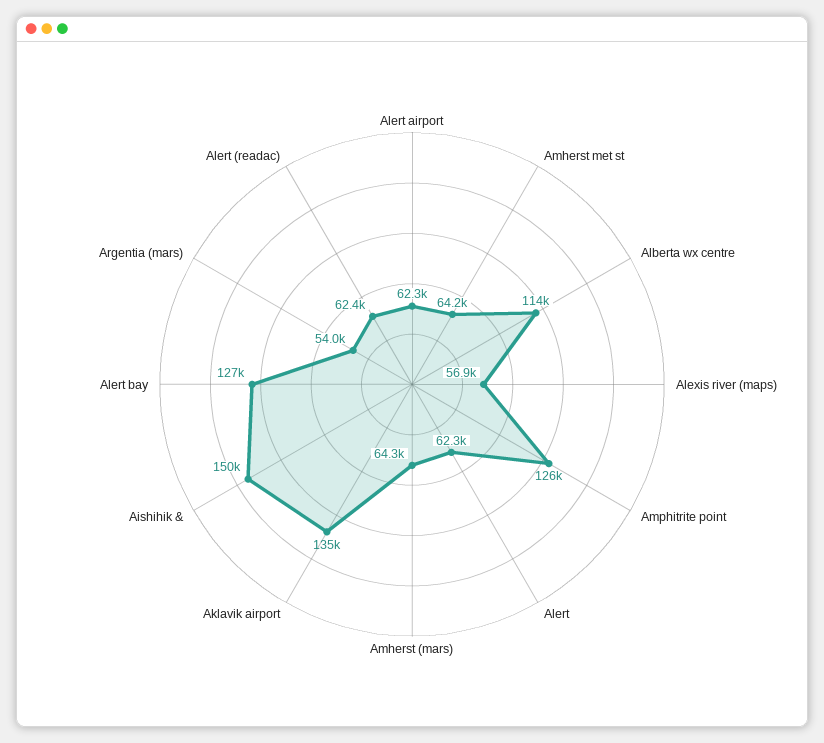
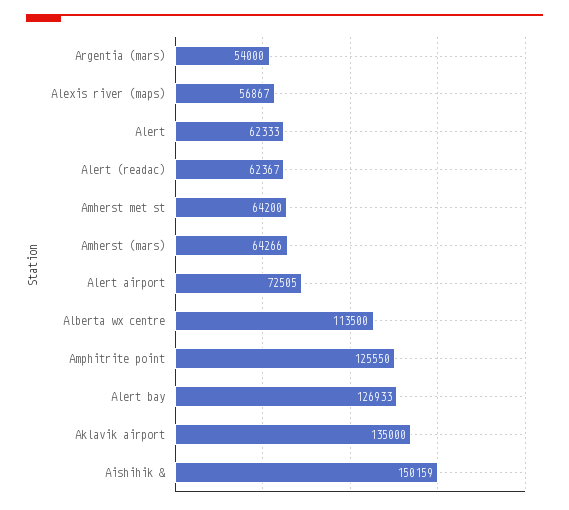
Alert airport: 62300 -> 72505

